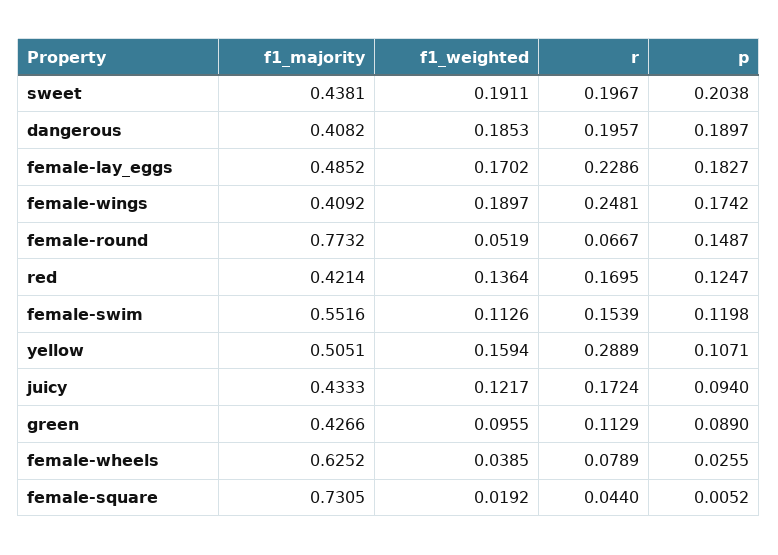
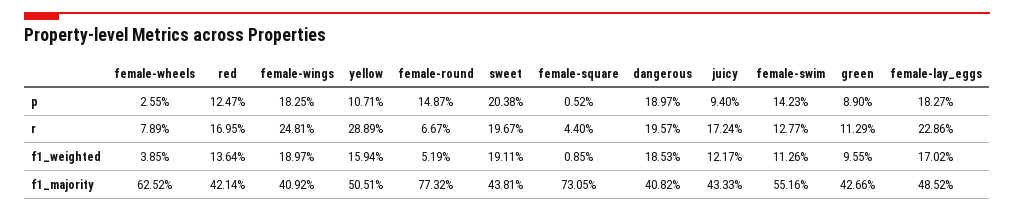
p, female-wings: 0.1742 -> 0.1825
r, female-swim: 0.1539 -> 0.1277
p, female-swim: 0.1198 -> 0.1423
f1_weighted, female-square: 0.0192 -> 0.0085

